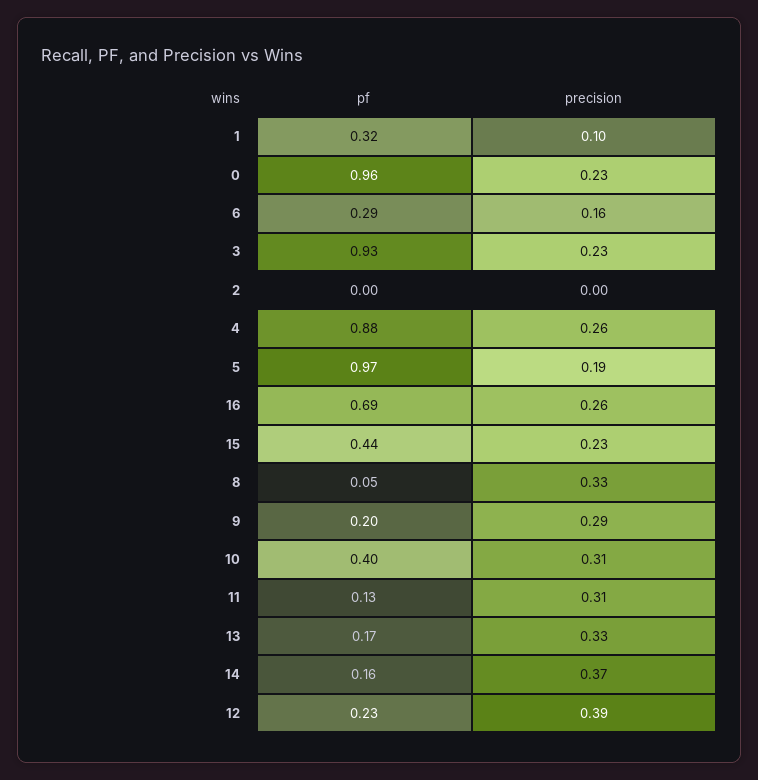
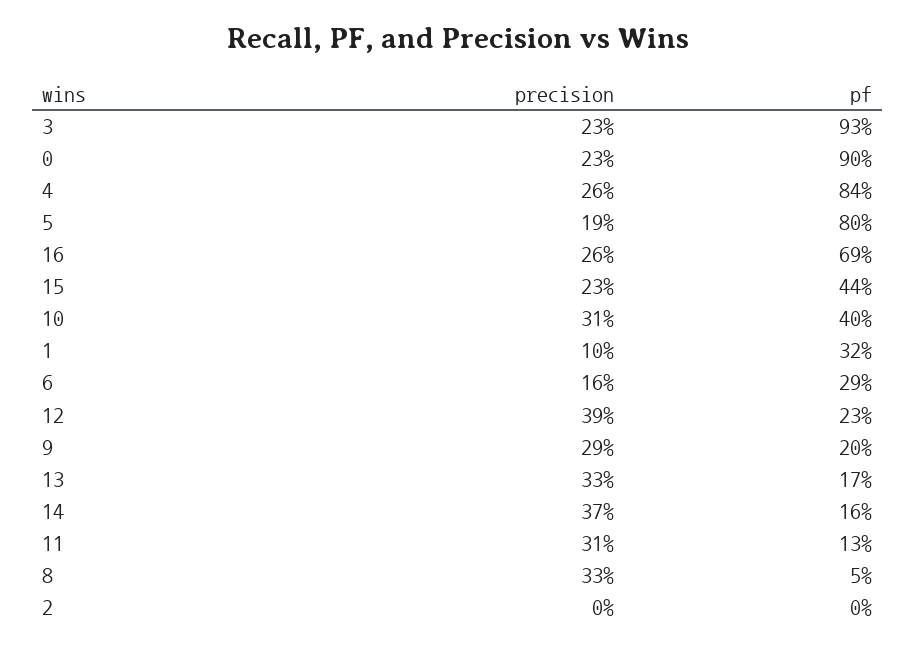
pf, 0: 0.96 -> 0.9
pf, 4: 0.88 -> 0.84
pf, 5: 0.97 -> 0.8

